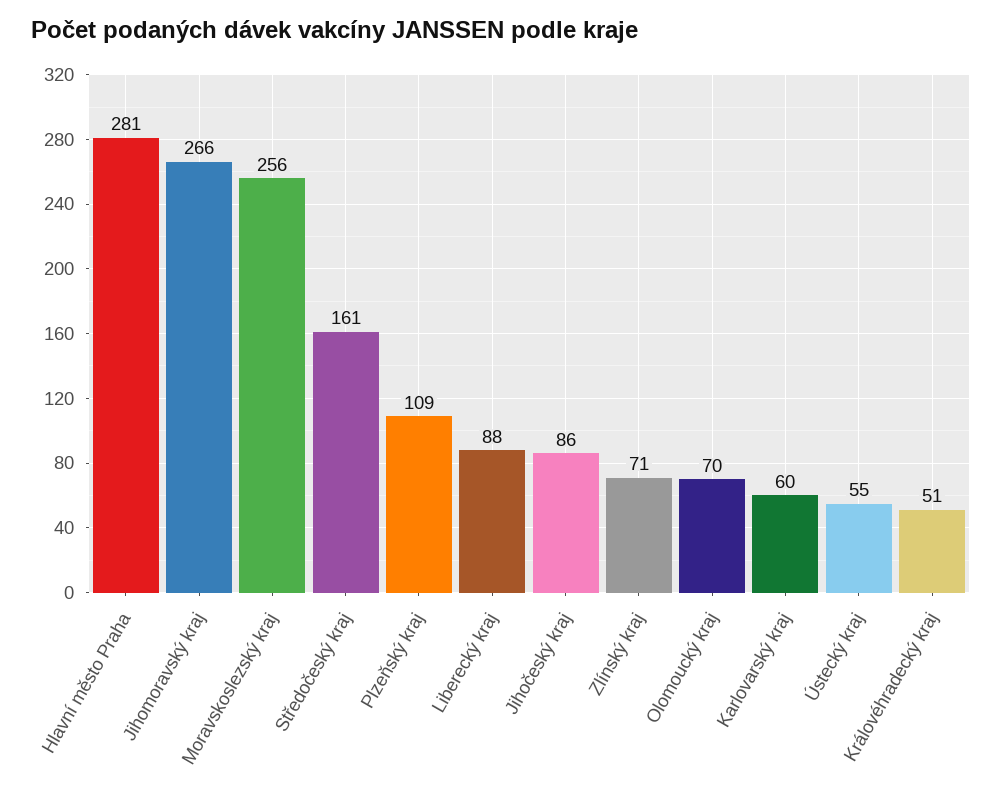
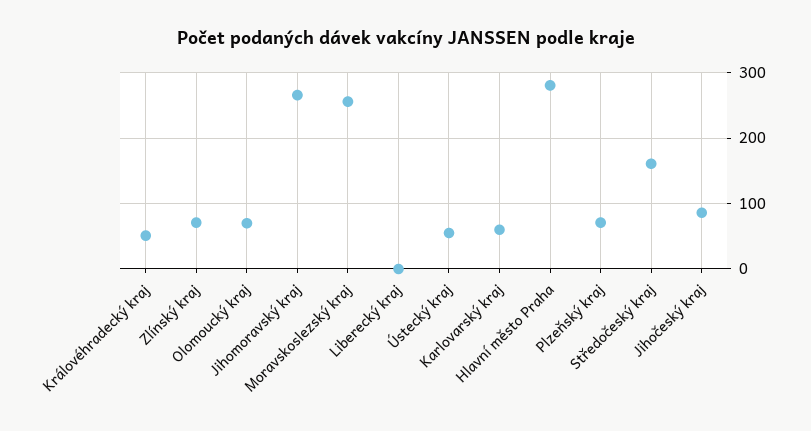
Plzeňský kraj: 109 -> 70
Liberecký kraj: 88 -> 0

